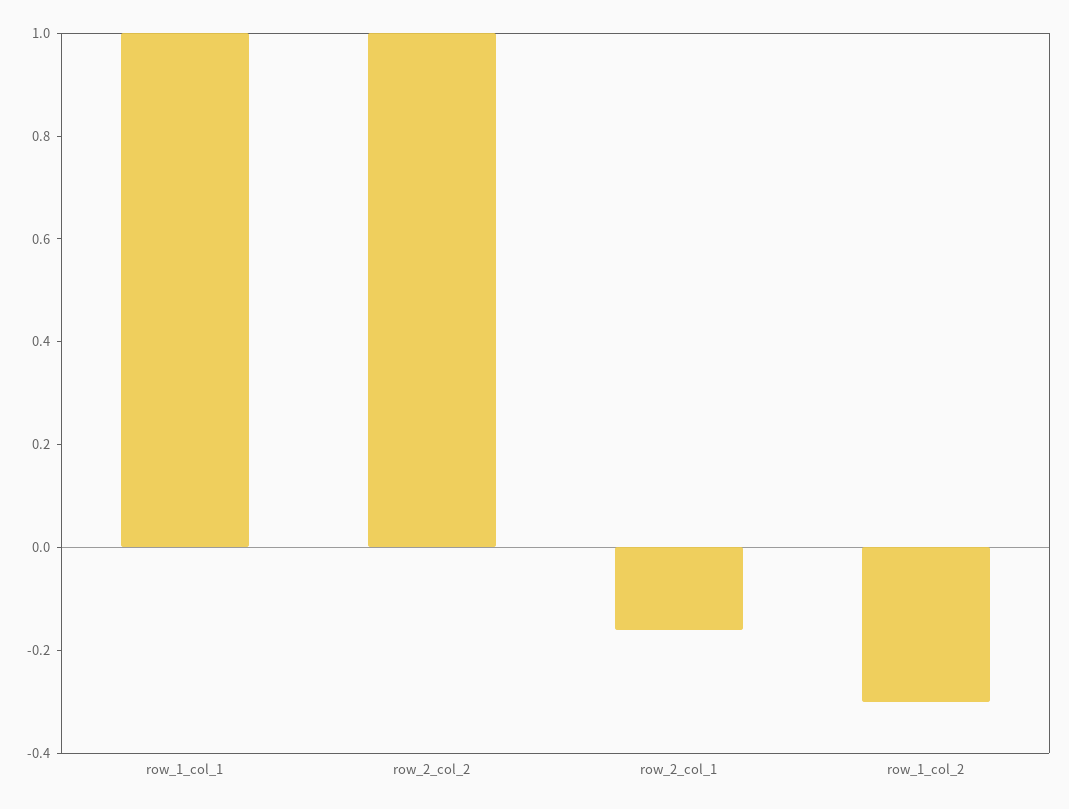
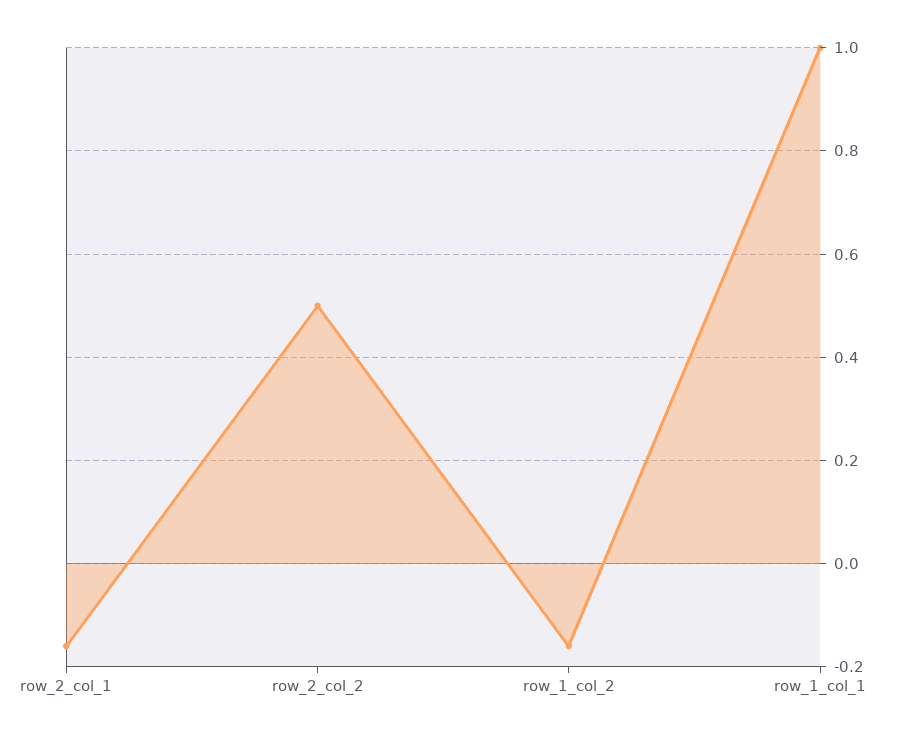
row_2_col_2: 1 -> 0.5
row_1_col_2: -0.3 -> -0.15

